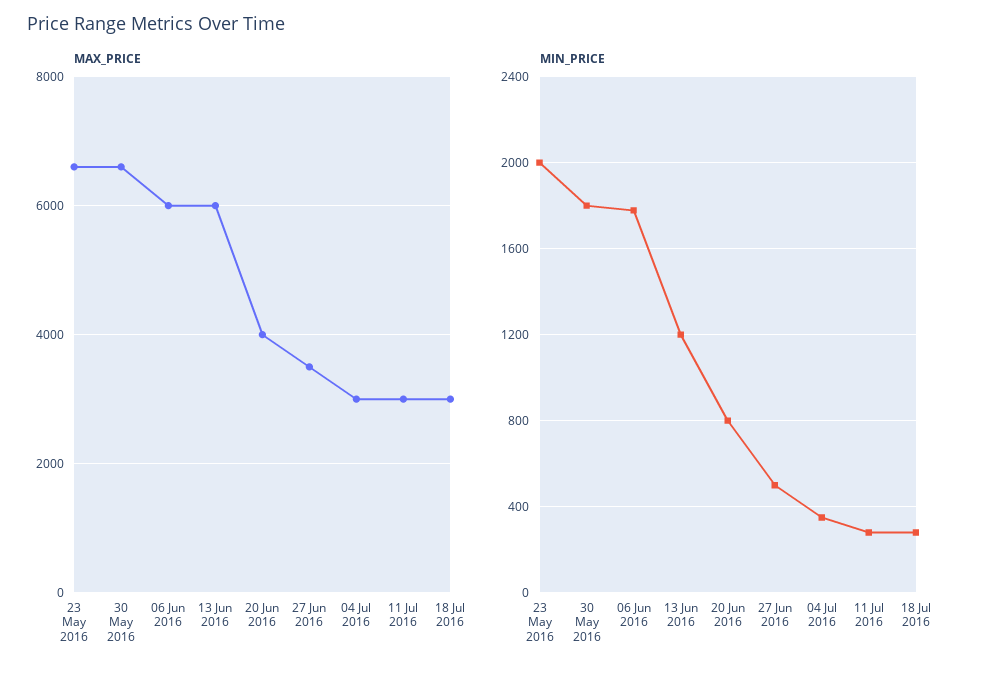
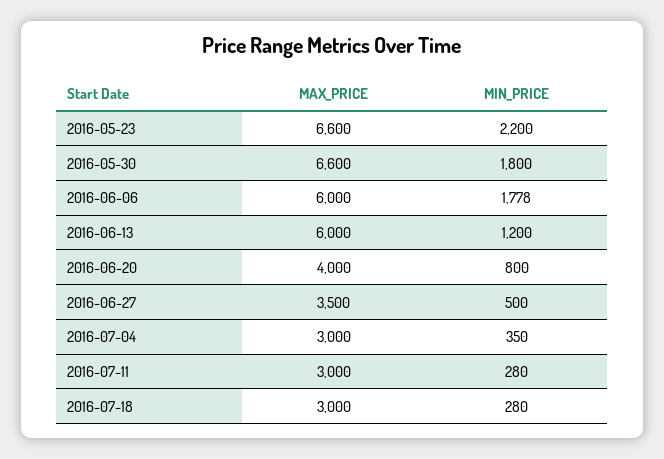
MIN_PRICE, 23 May 2016: 2000 -> 2200

